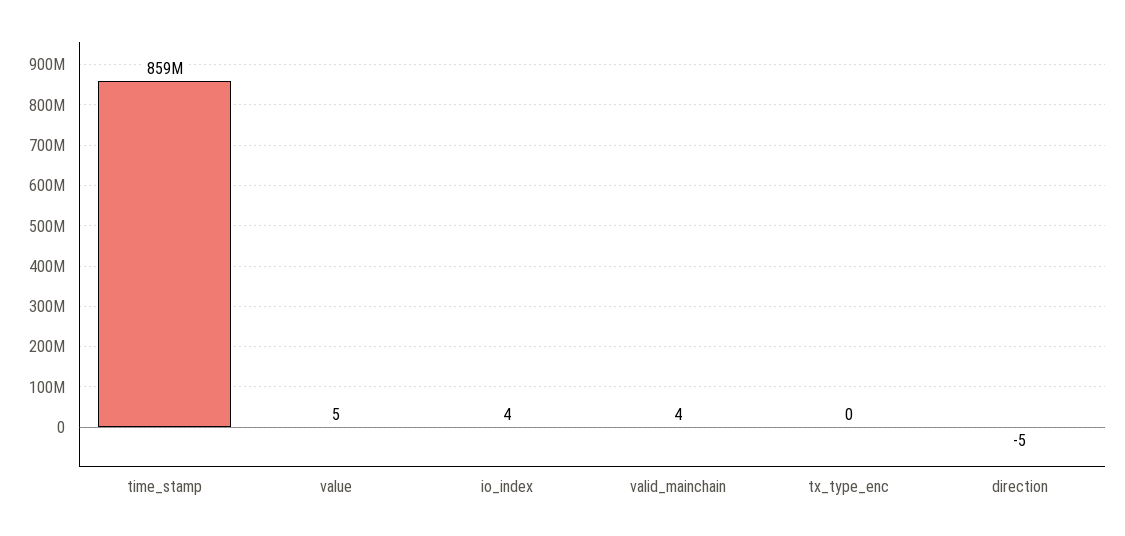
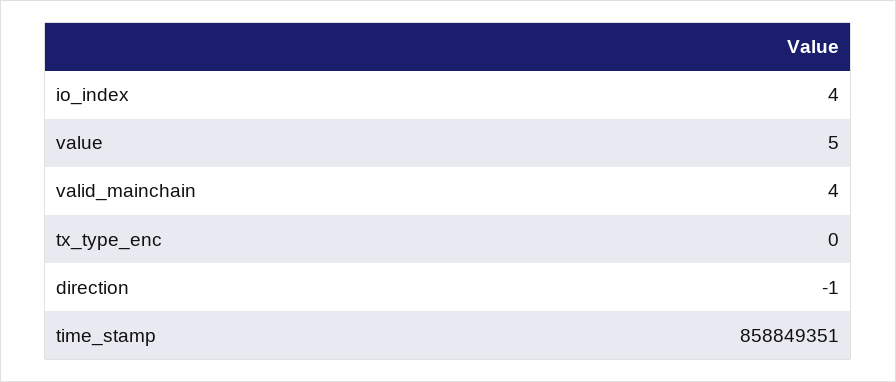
direction: -5 -> -1

